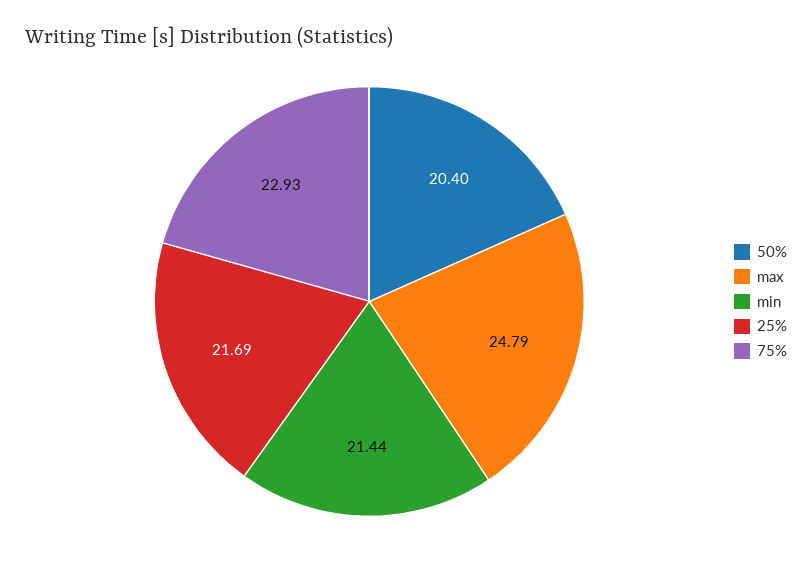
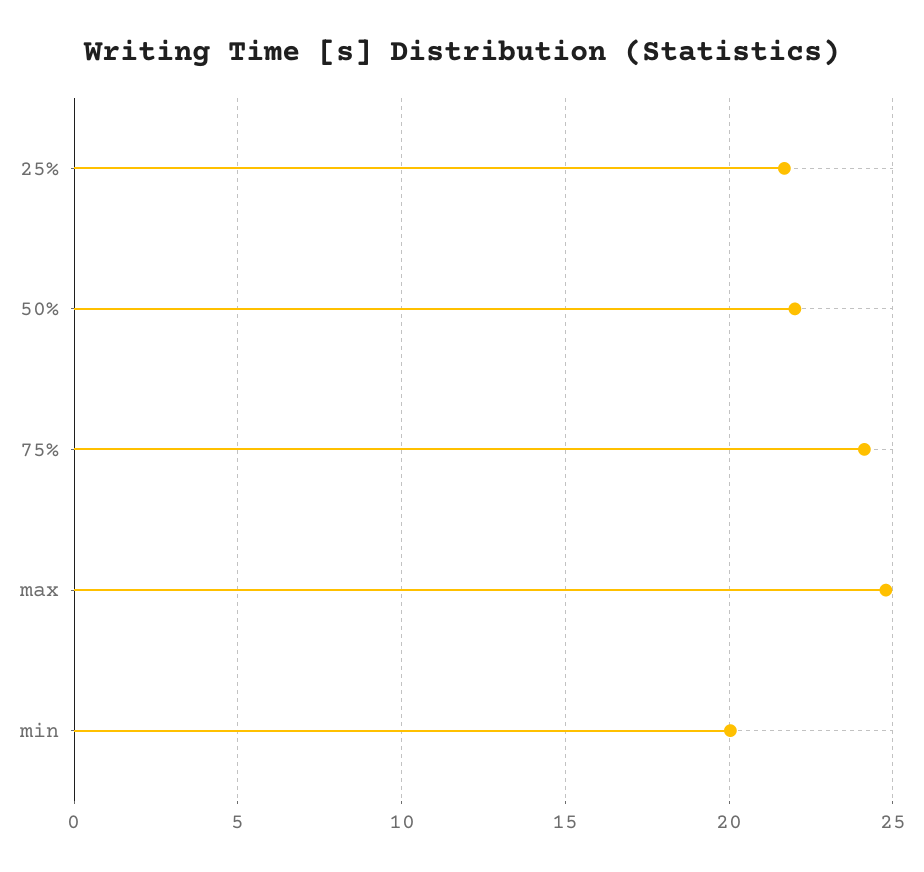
50%: 20.4 -> 22
min: 21.44 -> 20
75%: 22.93 -> 24

